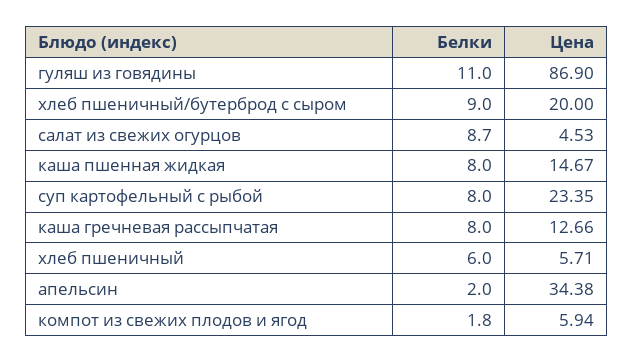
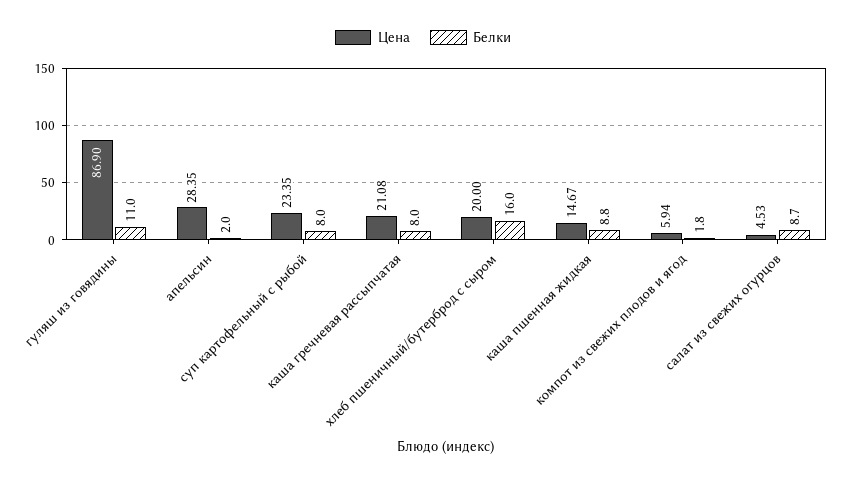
Белки, хлеб пшеничный/бутерброд с сыром: 9 -> 16
Белки, каша пшенная жидкая: 8 -> 8.8
Цена, каша гречневая рассыпчатая: 12.66 -> 21.08
Белки, хлеб пшеничный: 6 -> none
Цена, хлеб пшеничный: 5.71 -> none
Цена, апельсин: 34.38 -> 28.35

